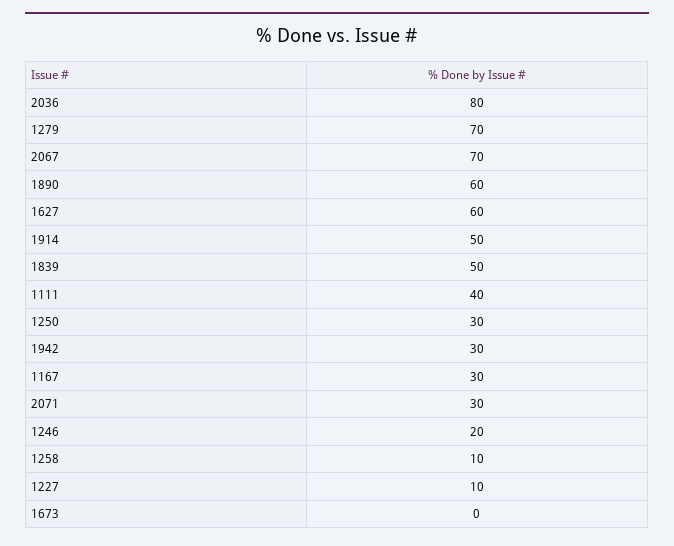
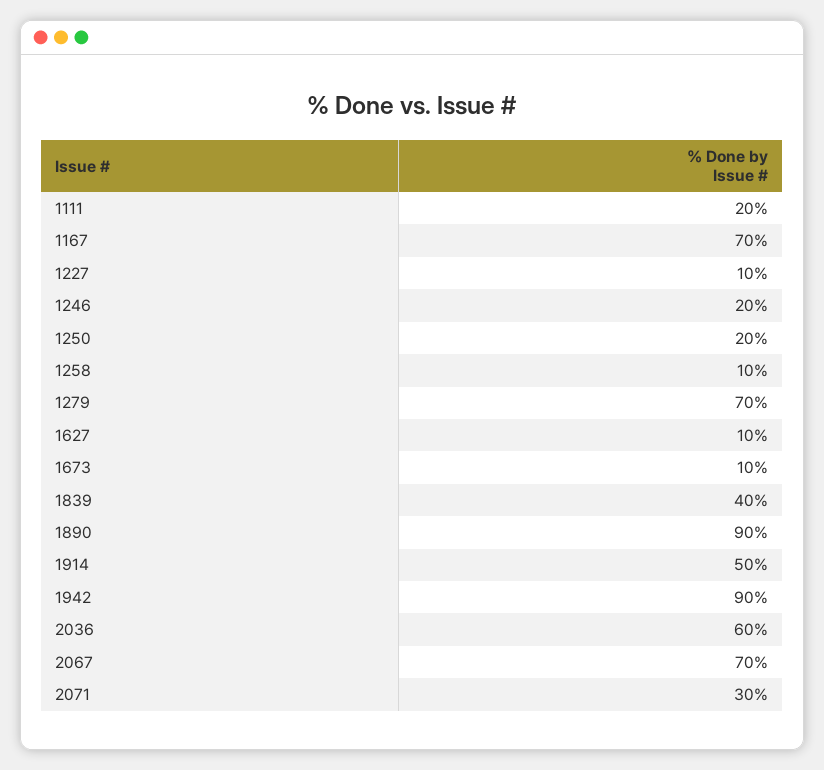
2036: 80 -> 60
1890: 60 -> 90
1627: 60 -> 10
1839: 50 -> 40
1111: 40 -> 20
1250: 30 -> 20
1942: 30 -> 90
1167: 30 -> 70
1673: 0 -> 10

